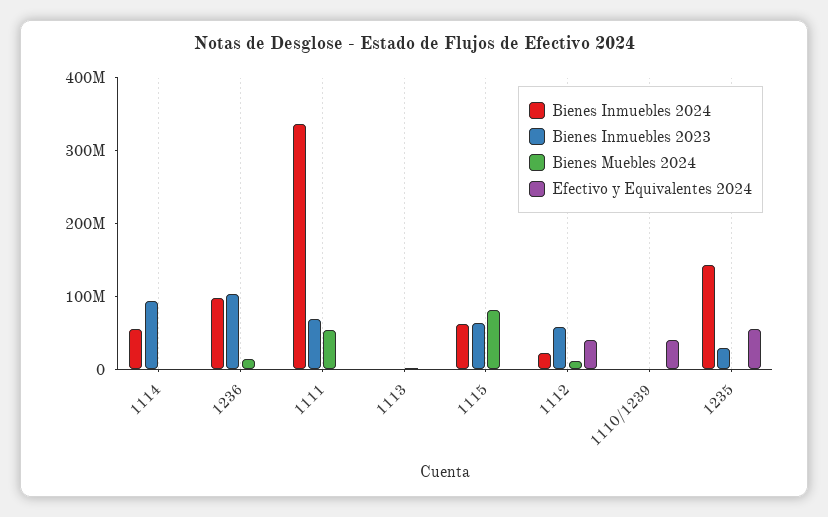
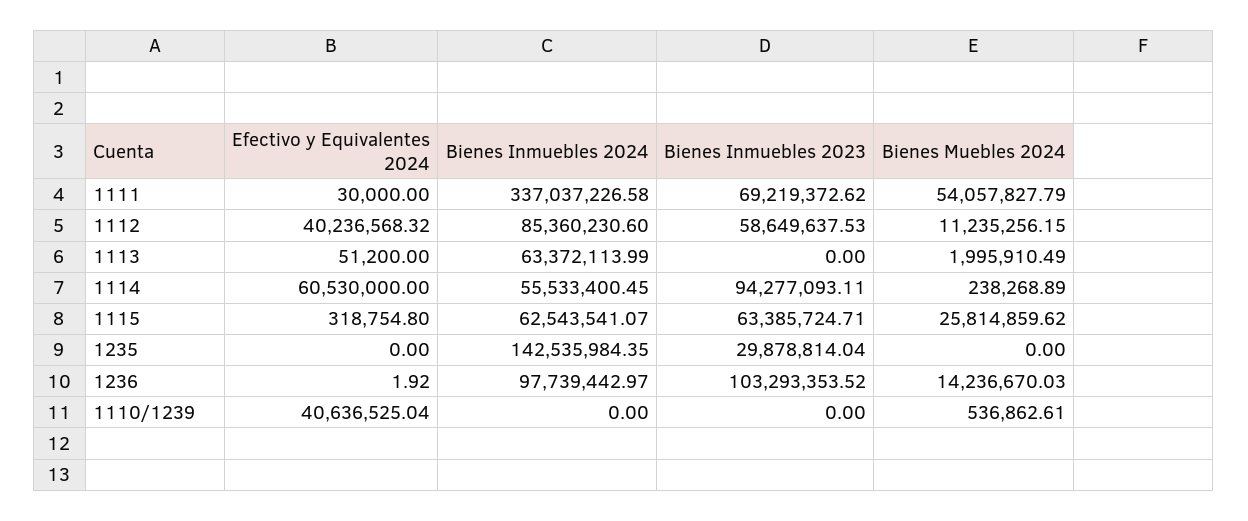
Efectivo y Equivalentes 2024, 1114: 0 -> 60530000
Bienes Inmuebles 2024, 1113: 0 -> 63372113.99
Bienes Muebles 2024, 1115: 80000000 -> 25814859.62
Bienes Inmuebles 2024, 1112: 20000000 -> 85360230.6
Efectivo y Equivalentes 2024, 1235: 60000000 -> 0

